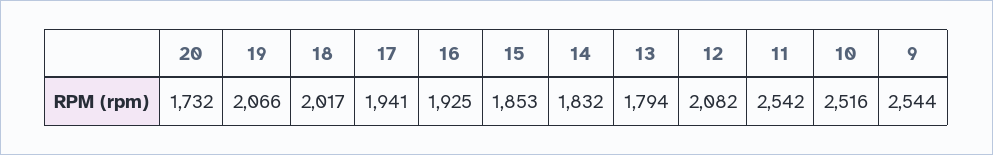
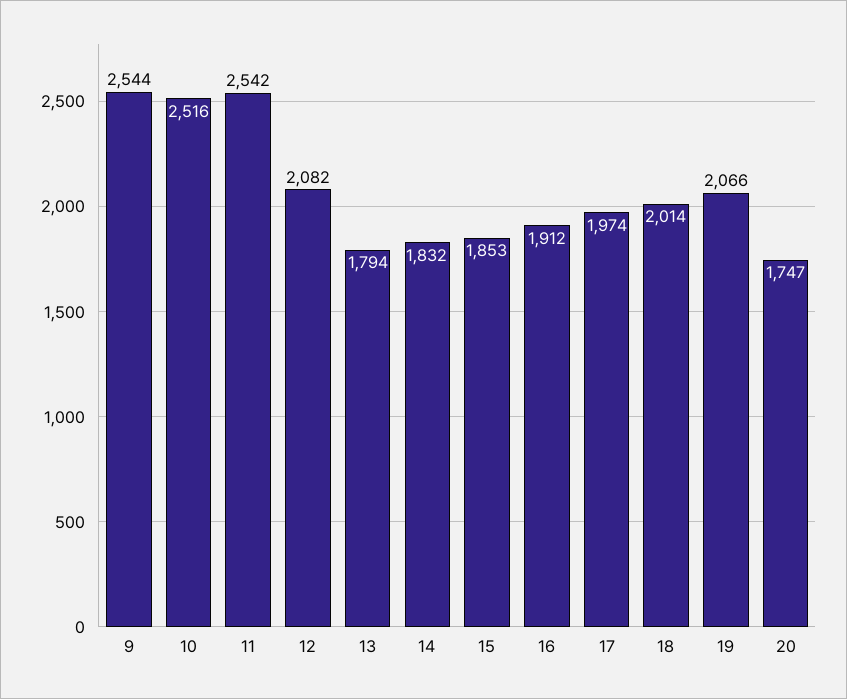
20: 1732 -> 1747
18: 2017 -> 2014
17: 1941 -> 1974
16: 1925 -> 1912

